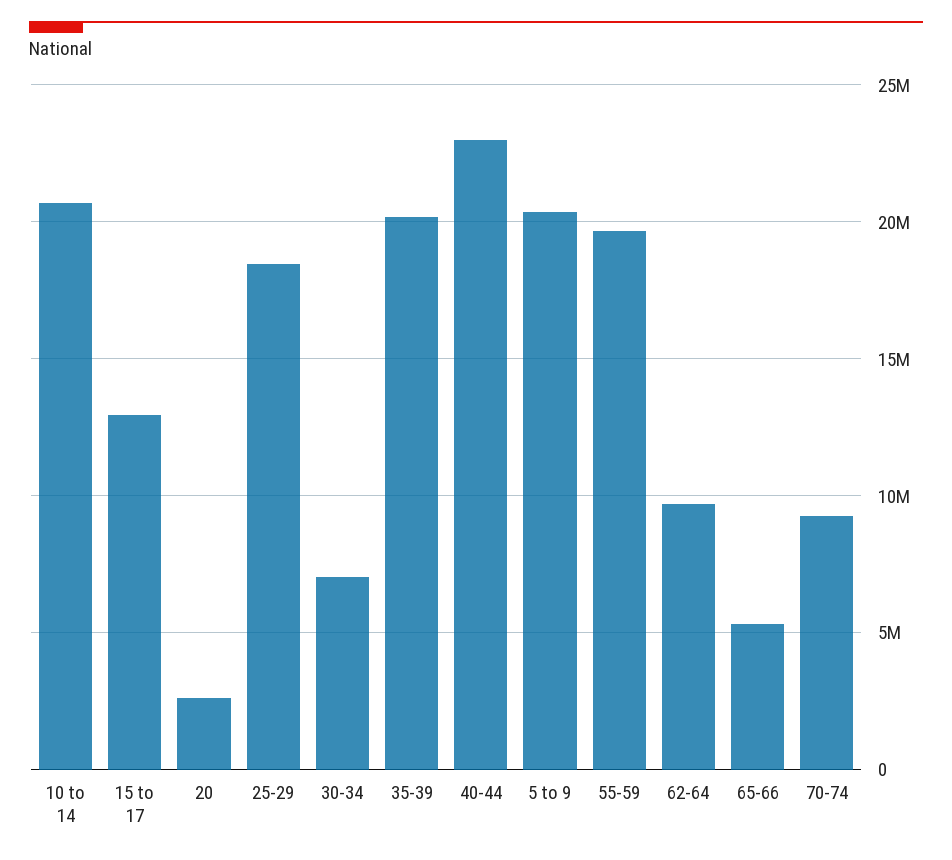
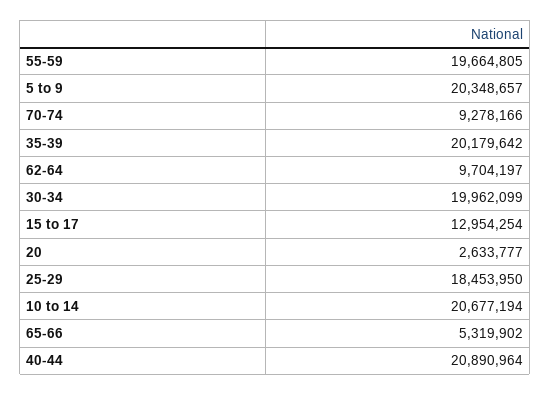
30-34: 7000000 -> 19962099
40-44: 23000000 -> 20890964

